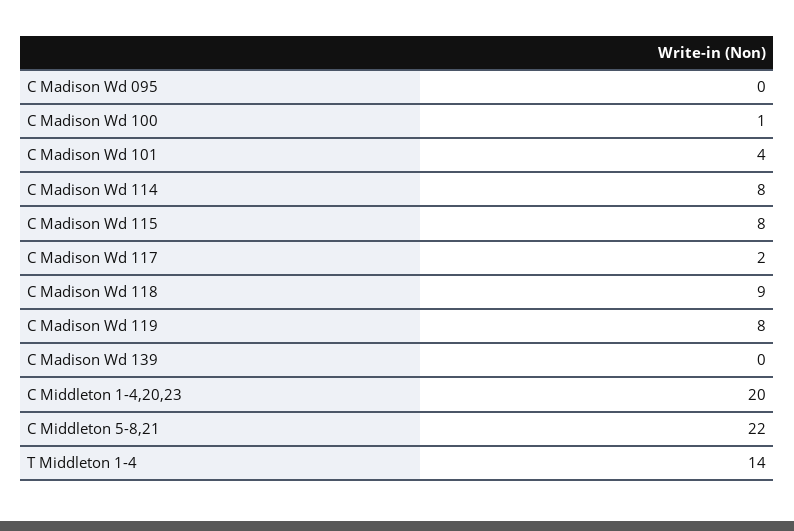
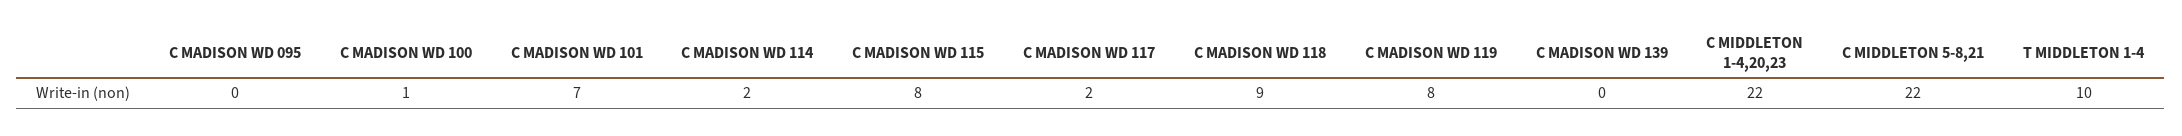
C Madison Wd 101: 4 -> 7
C Madison Wd 114: 8 -> 2
C Middleton 1-4,20,23: 20 -> 22
T Middleton 1-4: 14 -> 10

